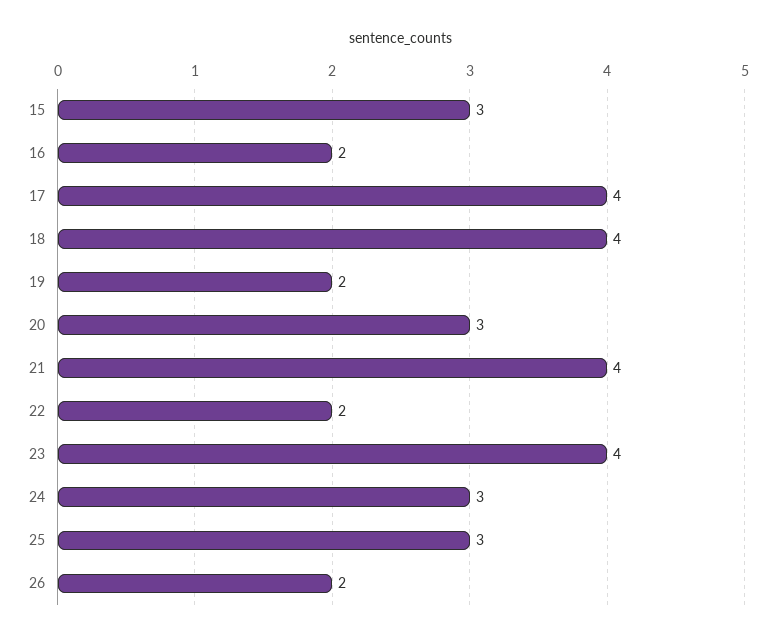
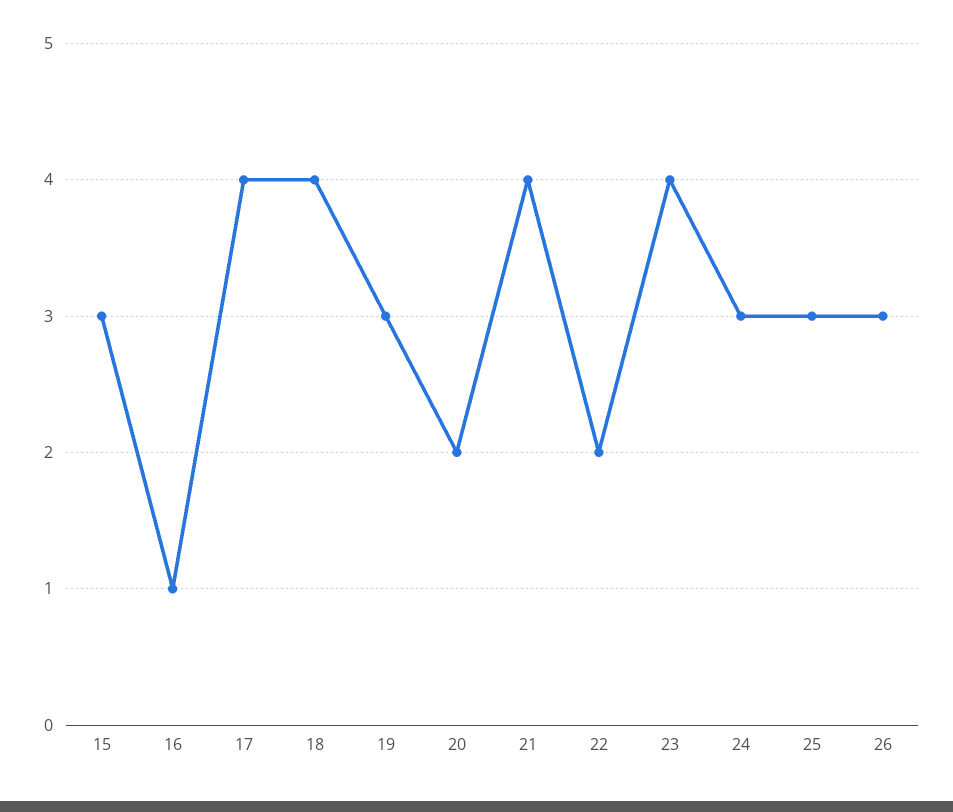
16: 2 -> 1
19: 2 -> 3
20: 3 -> 2
26: 2 -> 3

